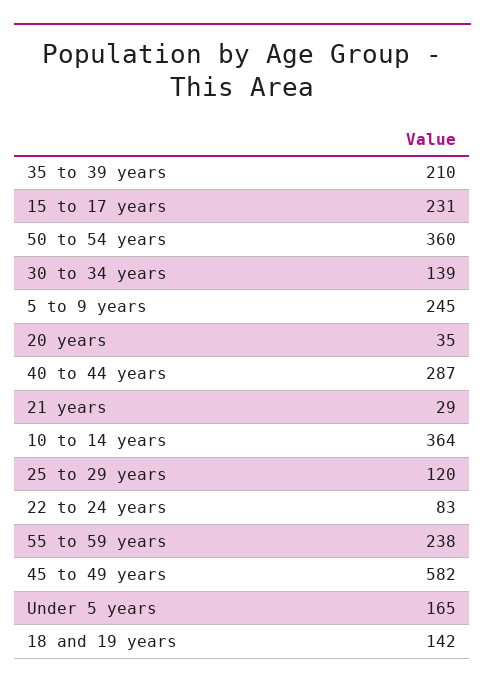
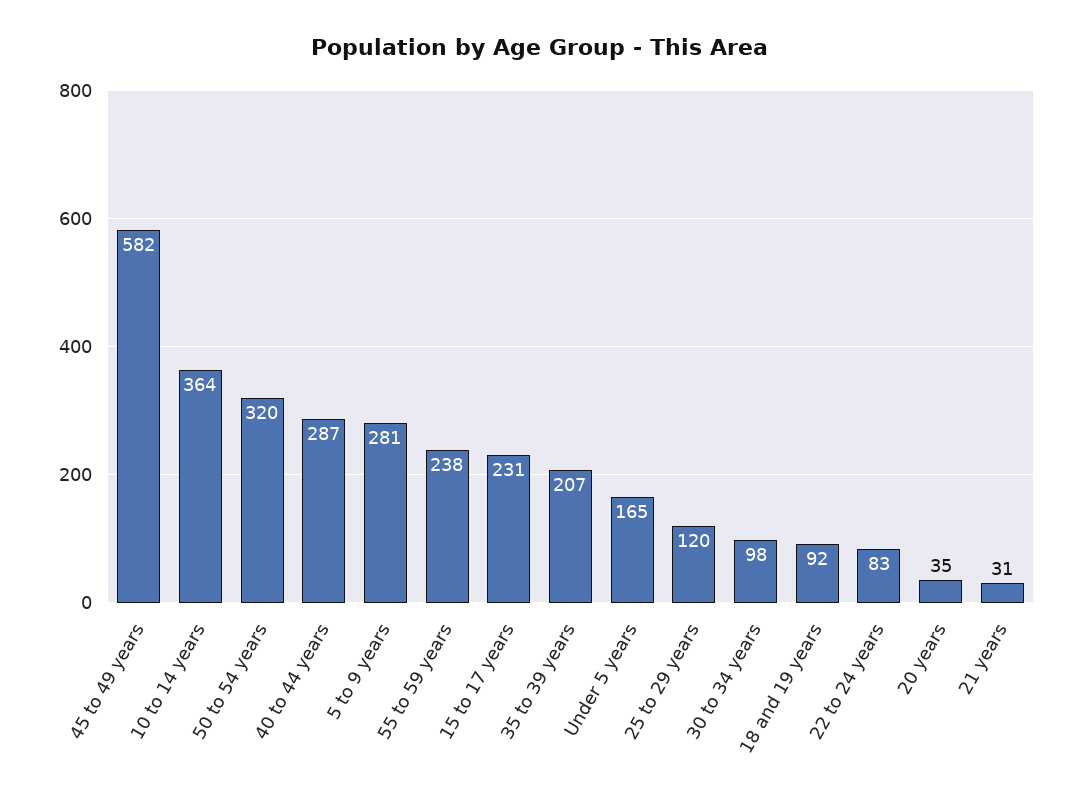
35 to 39 years: 210 -> 207
50 to 54 years: 360 -> 320
30 to 34 years: 139 -> 98
5 to 9 years: 245 -> 281
21 years: 29 -> 31
18 and 19 years: 142 -> 92

